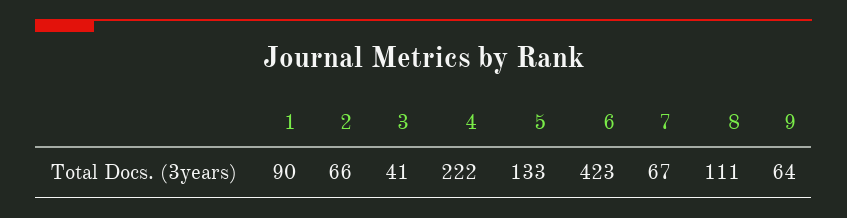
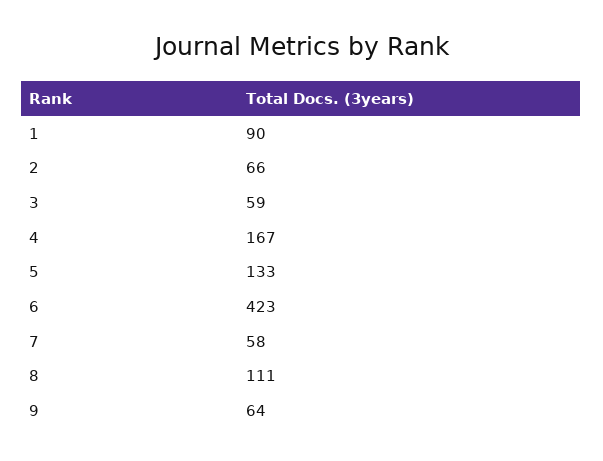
3: 41 -> 59
4: 222 -> 167
7: 67 -> 58

